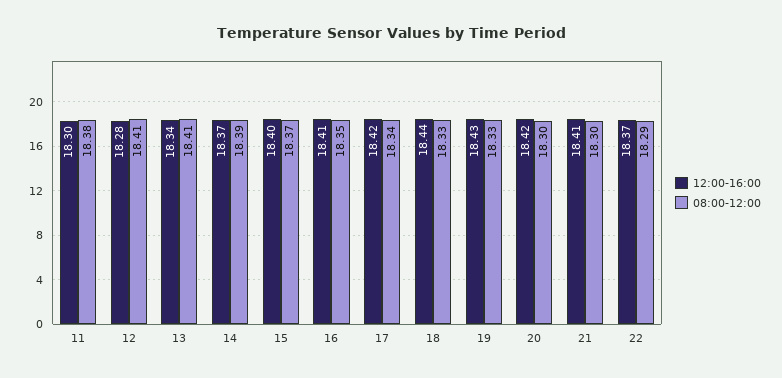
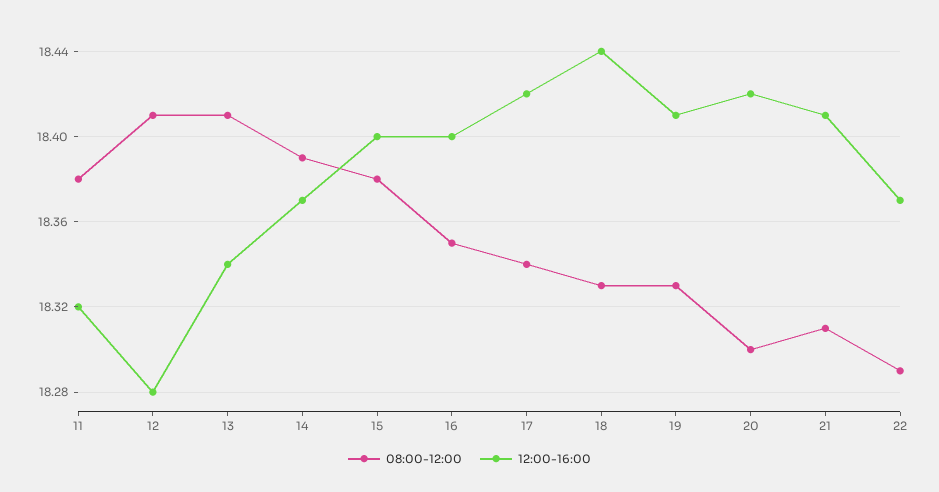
12:00-16:00, 11: 18.3 -> 18.32
08:00-12:00, 15: 18.37 -> 18.38
12:00-16:00, 16: 18.41 -> 18.4
12:00-16:00, 19: 18.43 -> 18.41
08:00-12:00, 21: 18.3 -> 18.31

